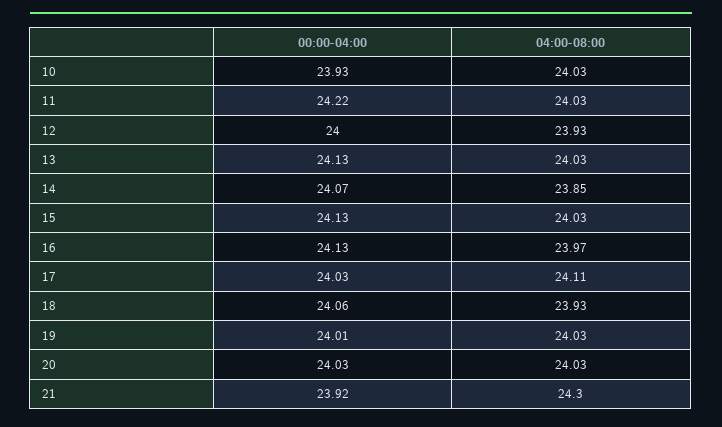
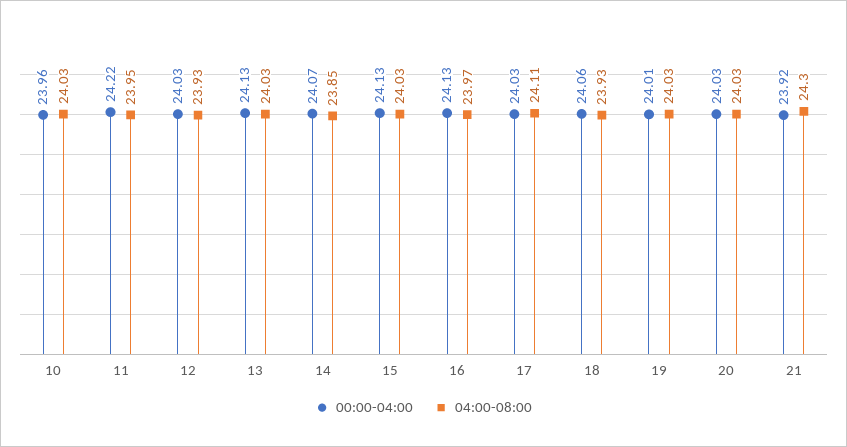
00:00-04:00, 10: 23.93 -> 23.96
04:00-08:00, 11: 24.03 -> 23.95
00:00-04:00, 12: 24 -> 24.03

